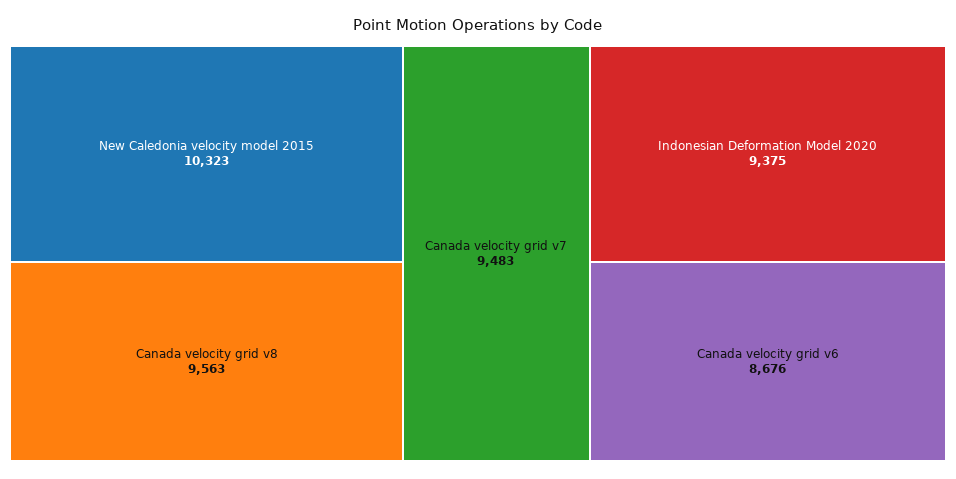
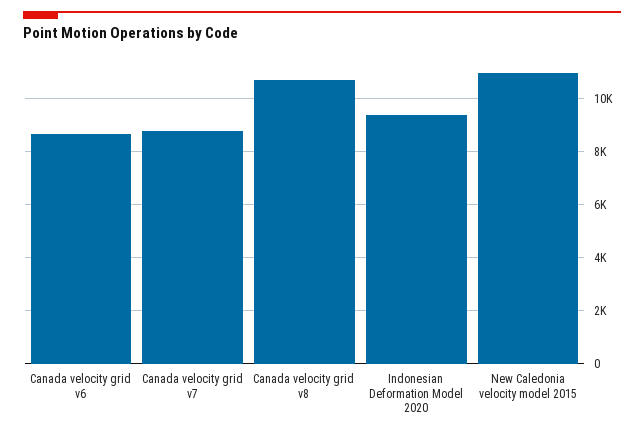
New Caledonia velocity model 2015: 10323 -> 11000
Canada velocity grid v8: 9563 -> 10750
Canada velocity grid v7: 9483 -> 8750

